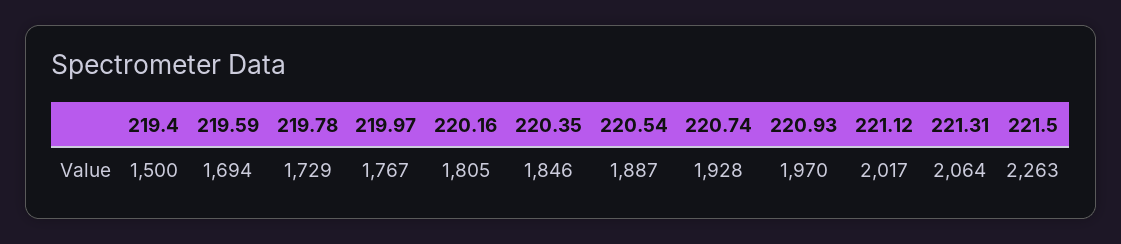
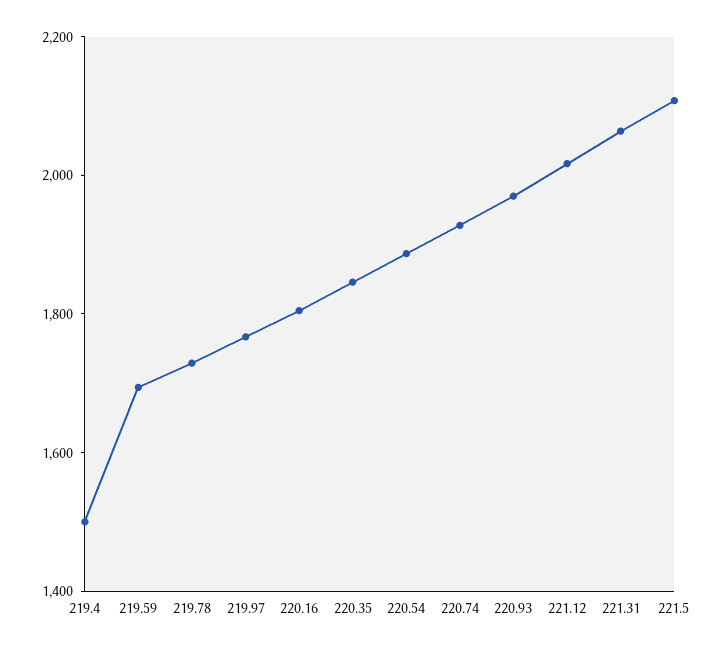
221.5: 2263 -> 2100

